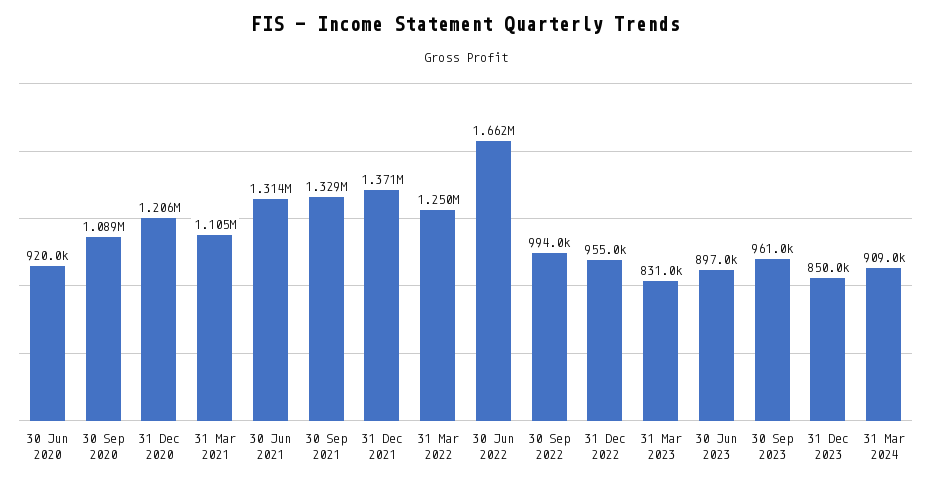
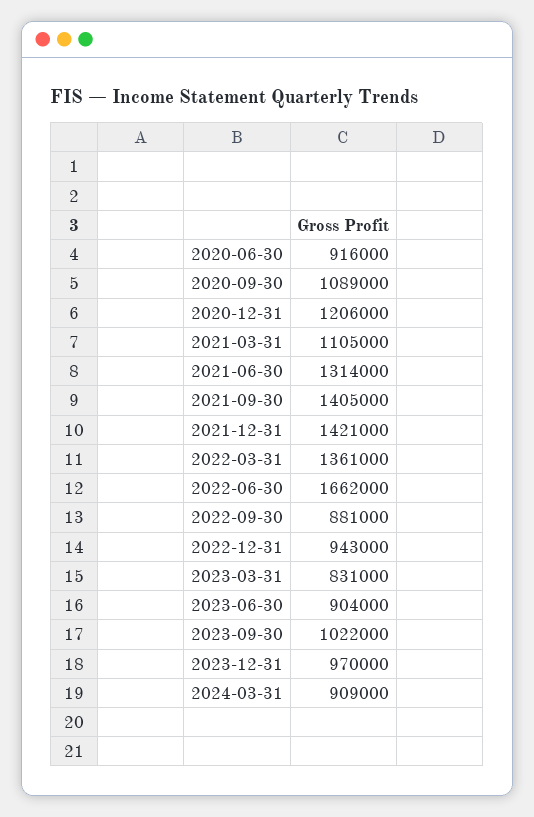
30 Jun 2020: 920000 -> 916000
30 Sep 2021: 1329000 -> 1405000
31 Dec 2021: 1371000 -> 1421000
31 Mar 2022: 1250000 -> 1361000
30 Sep 2022: 994000 -> 881000
31 Dec 2022: 955000 -> 943000
30 Jun 2023: 897000 -> 904000
30 Sep 2023: 961000 -> 1022000
31 Dec 2023: 850000 -> 970000

